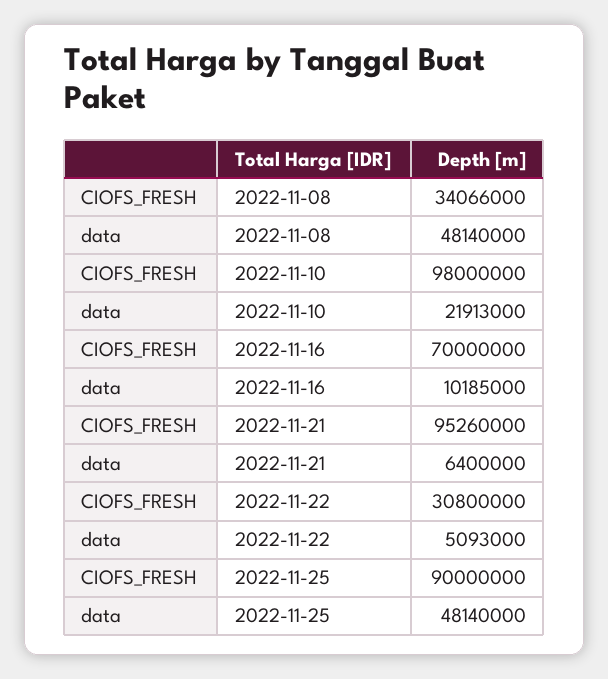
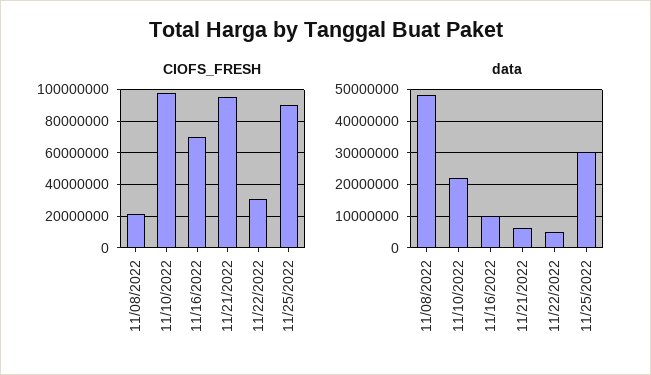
CIOFS_FRESH, 2022-11-08: 34066000 -> 20000000
data, 2022-11-25: 48140000 -> 30000000

